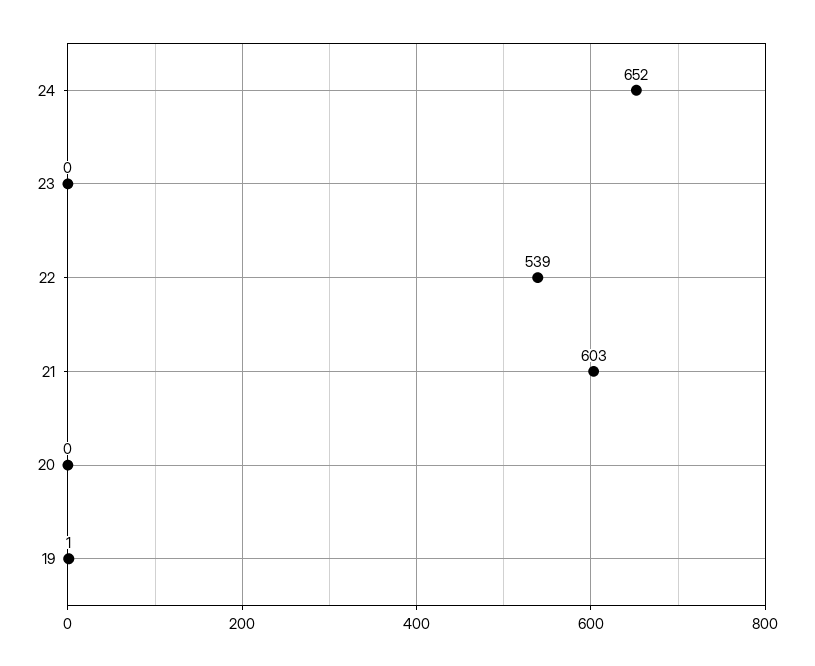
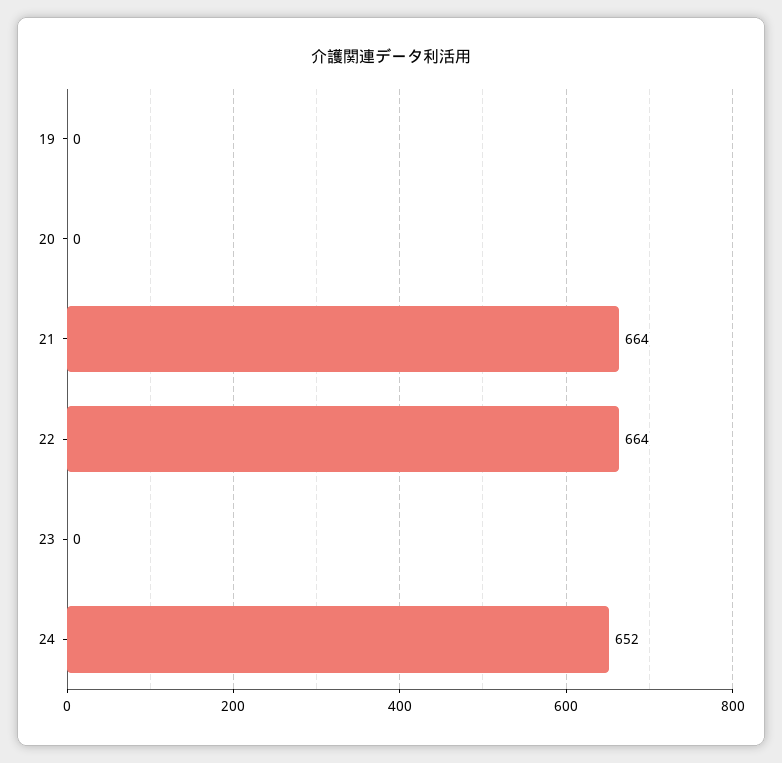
22: 539 -> 664
21: 603 -> 664
19: 1 -> 0

